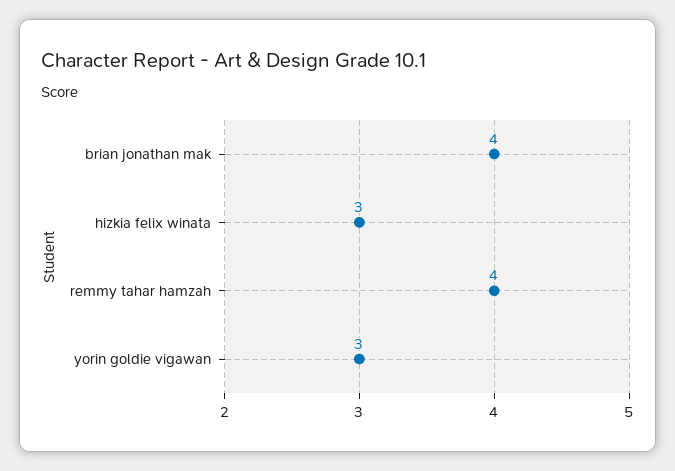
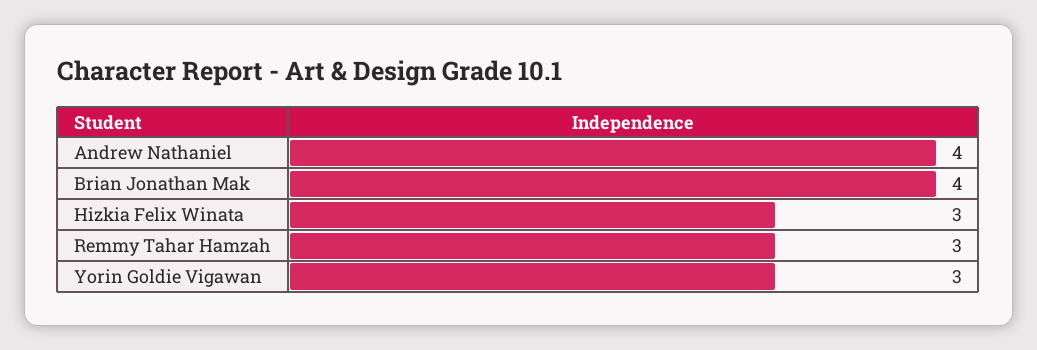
remmy tahar hamzah: 4 -> 3
Andrew Nathaniel: none -> 4

